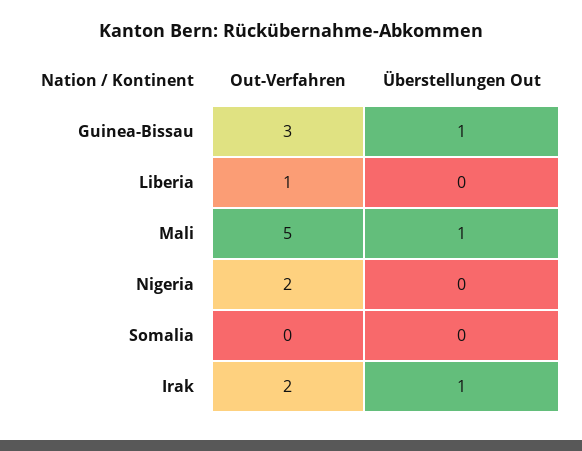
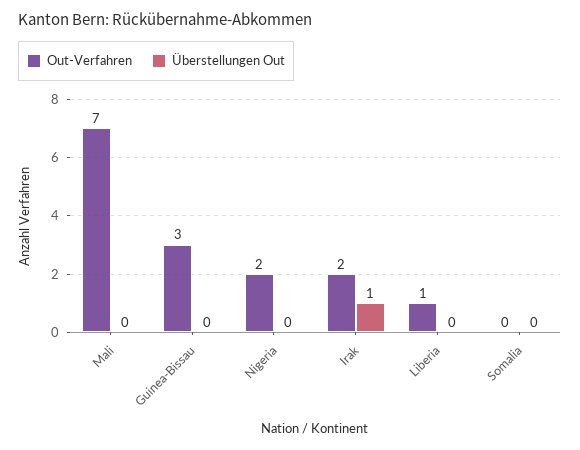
Überstellungen Out, Guinea-Bissau: 1 -> 0
Out-Verfahren, Mali: 5 -> 7
Überstellungen Out, Mali: 1 -> 0

